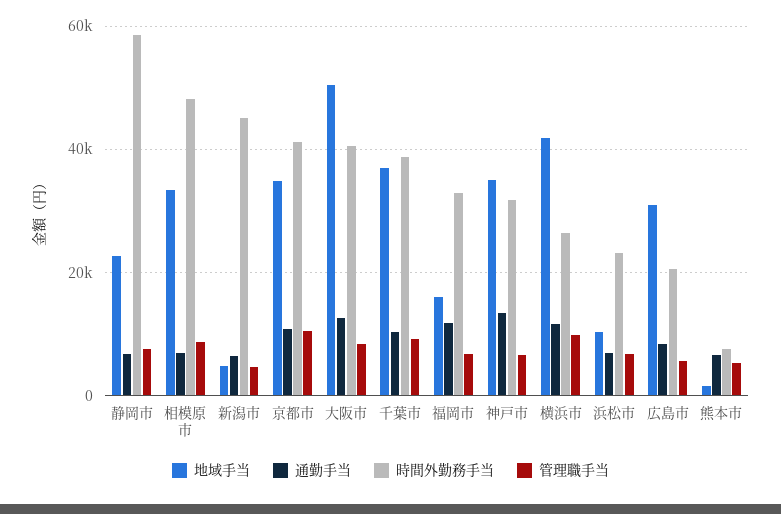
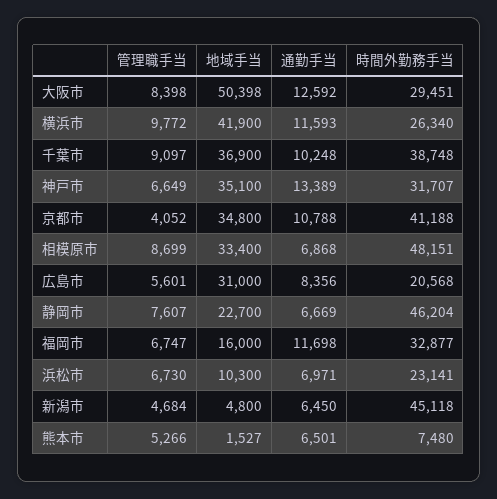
時間外勤務手当, 静岡市: 58000 -> 46204
管理職手当, 京都市: 10000 -> 4052
時間外勤務手当, 大阪市: 40000 -> 29451

